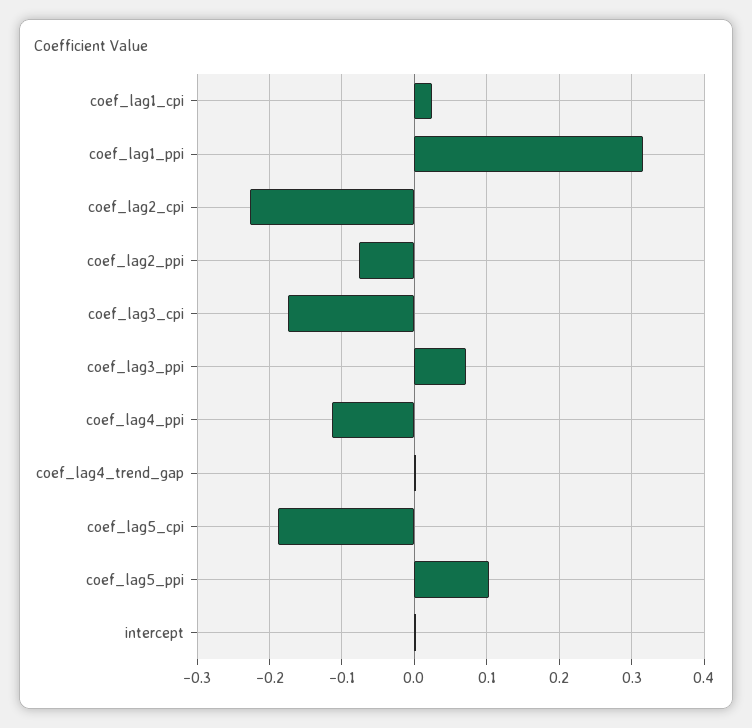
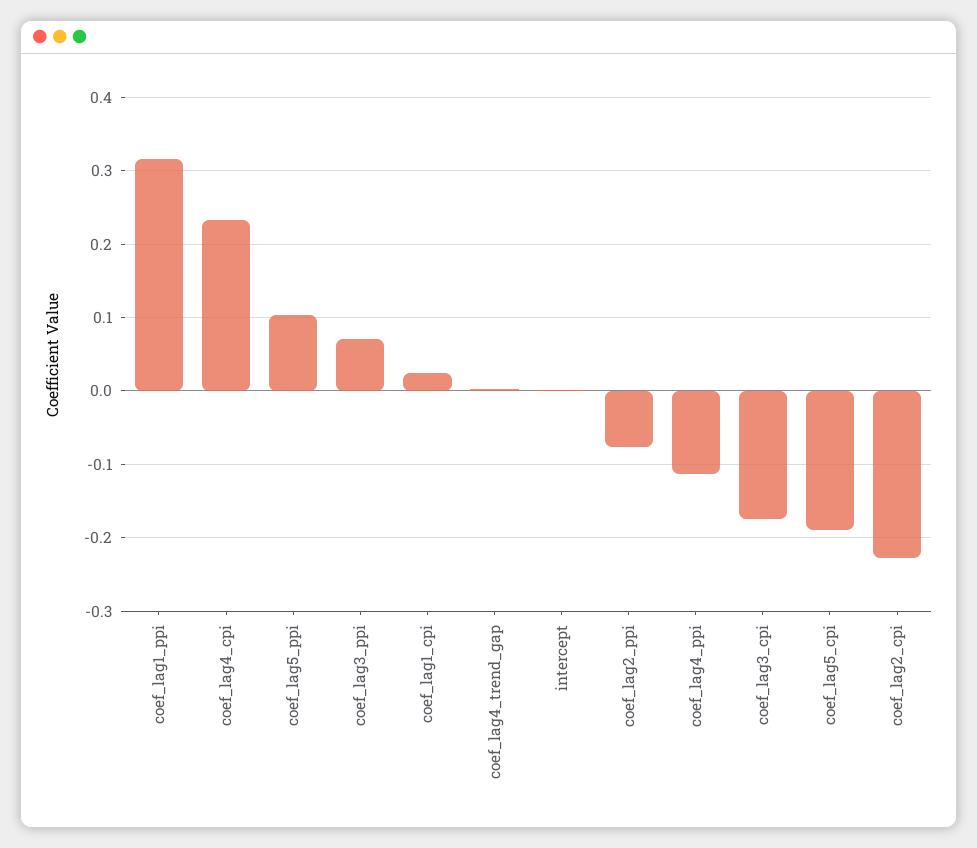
coef_lag4_cpi: none -> 0.23

